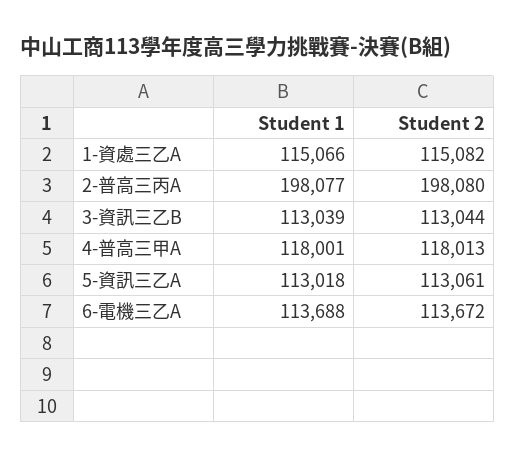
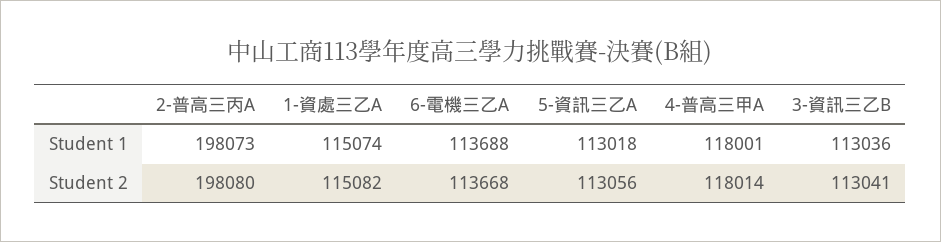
Student 1, 1-資處三乙A: 115066 -> 115074
Student 1, 2-普高三丙A: 198077 -> 198073
Student 1, 3-資訊三乙B: 113039 -> 113036
Student 2, 3-資訊三乙B: 113044 -> 113041
Student 2, 4-普高三甲A: 118013 -> 118014
Student 2, 5-資訊三乙A: 113061 -> 113056
Student 2, 6-電機三乙A: 113672 -> 113668

